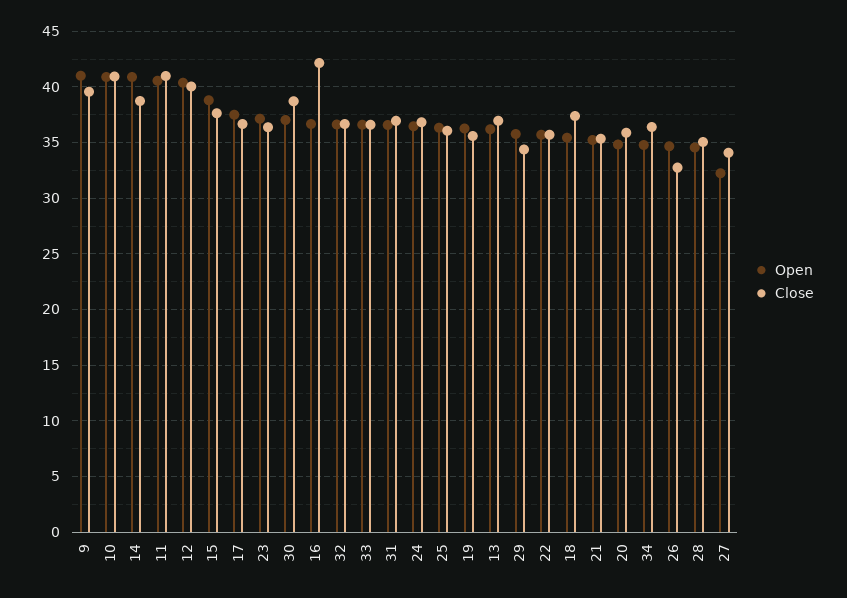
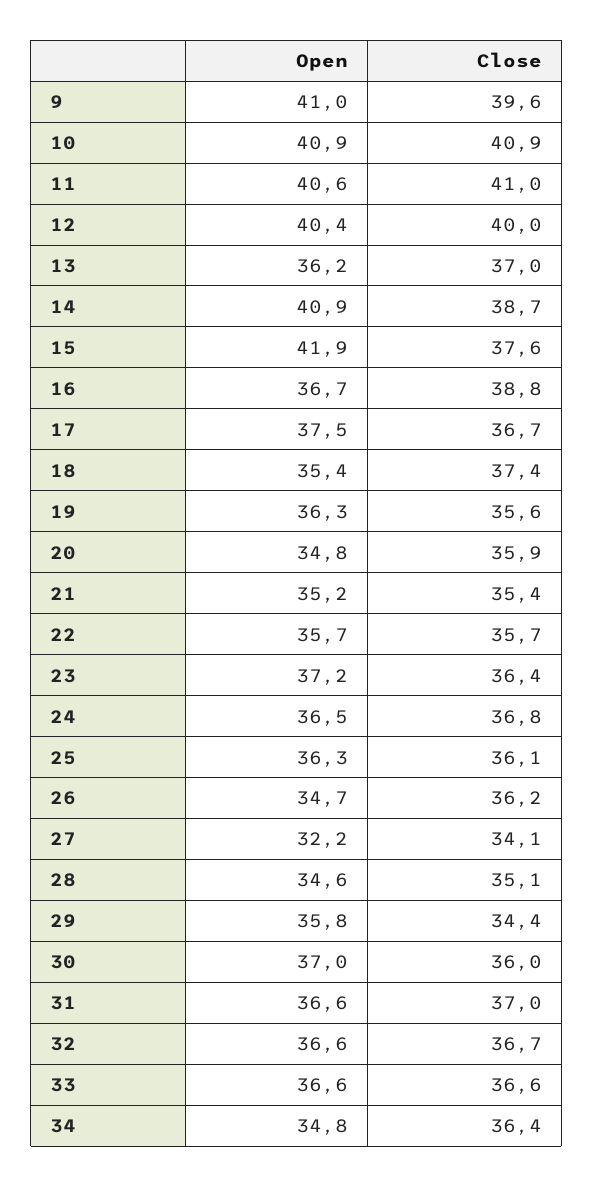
Open, 15: 39 -> 41.9
Close, 30: 39 -> 36
Close, 16: 42 -> 38.8
Close, 26: 33 -> 36.2

